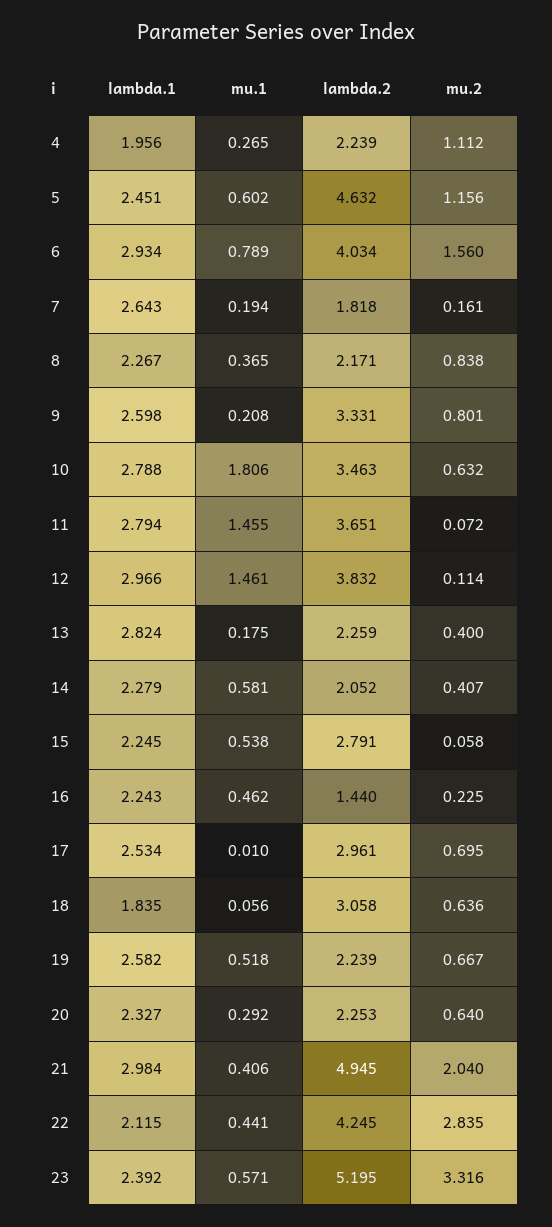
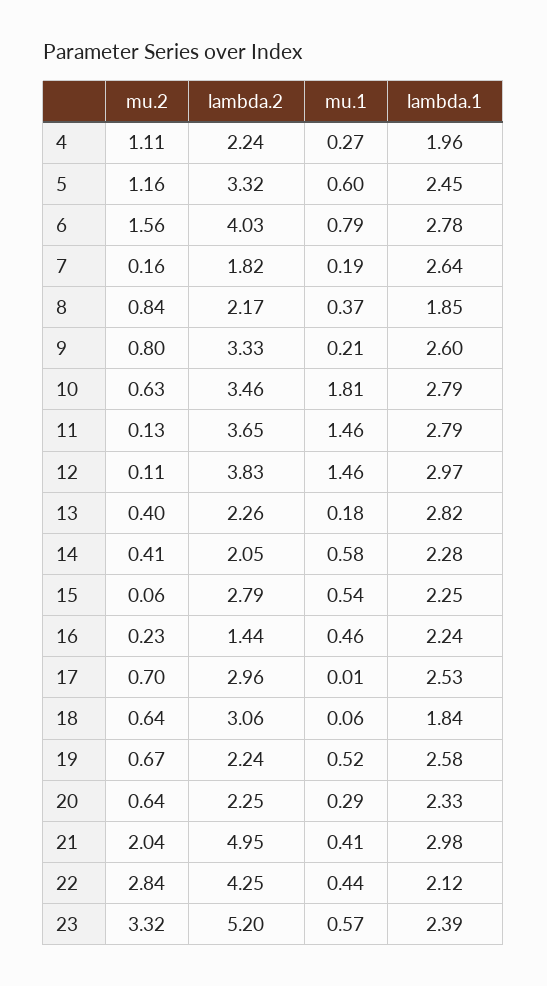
lambda.2, 5: 4.632 -> 3.32
lambda.1, 6: 2.934 -> 2.78
lambda.1, 8: 2.267 -> 1.85
mu.2, 11: 0.072 -> 0.13

